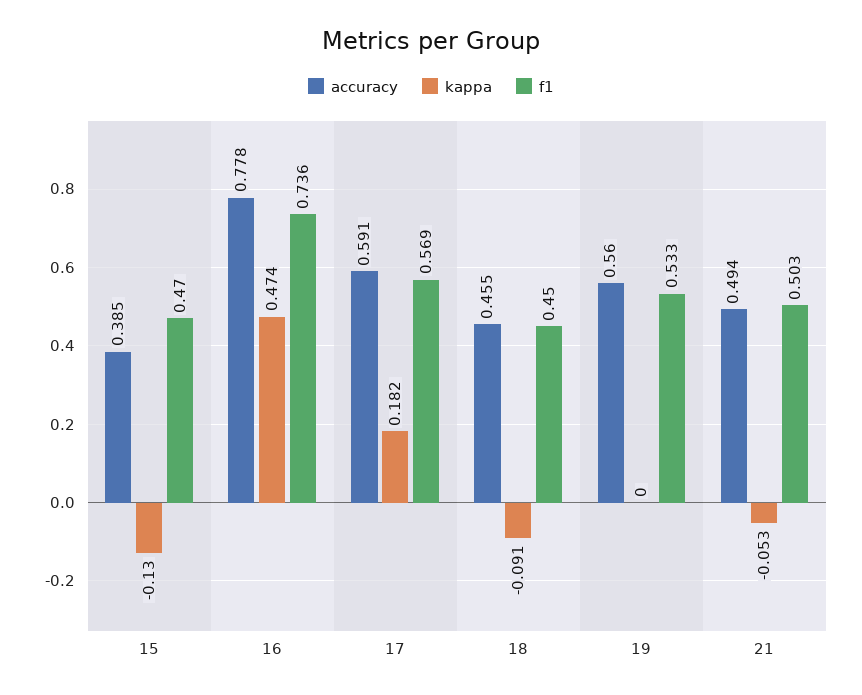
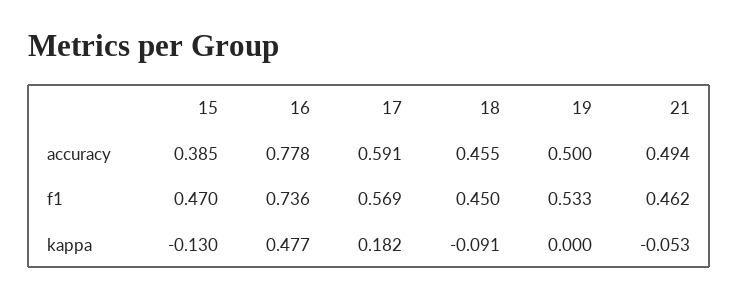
kappa, 16: 0.474 -> 0.477
accuracy, 19: 0.56 -> 0.5
f1, 21: 0.503 -> 0.462

